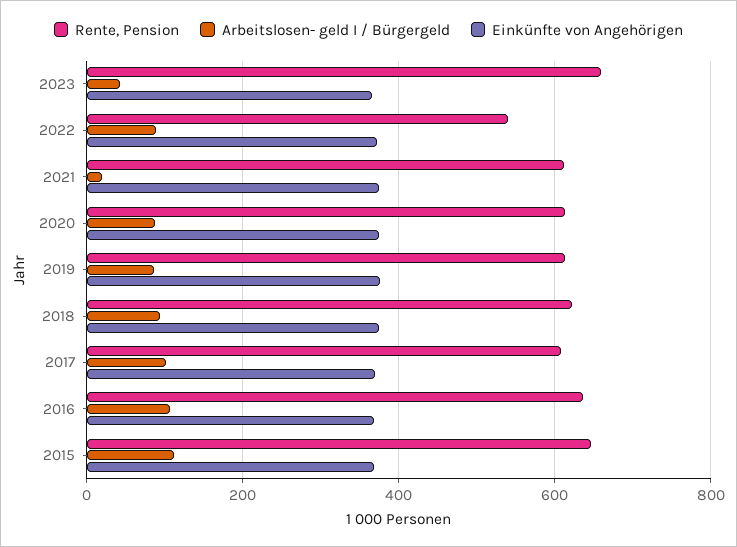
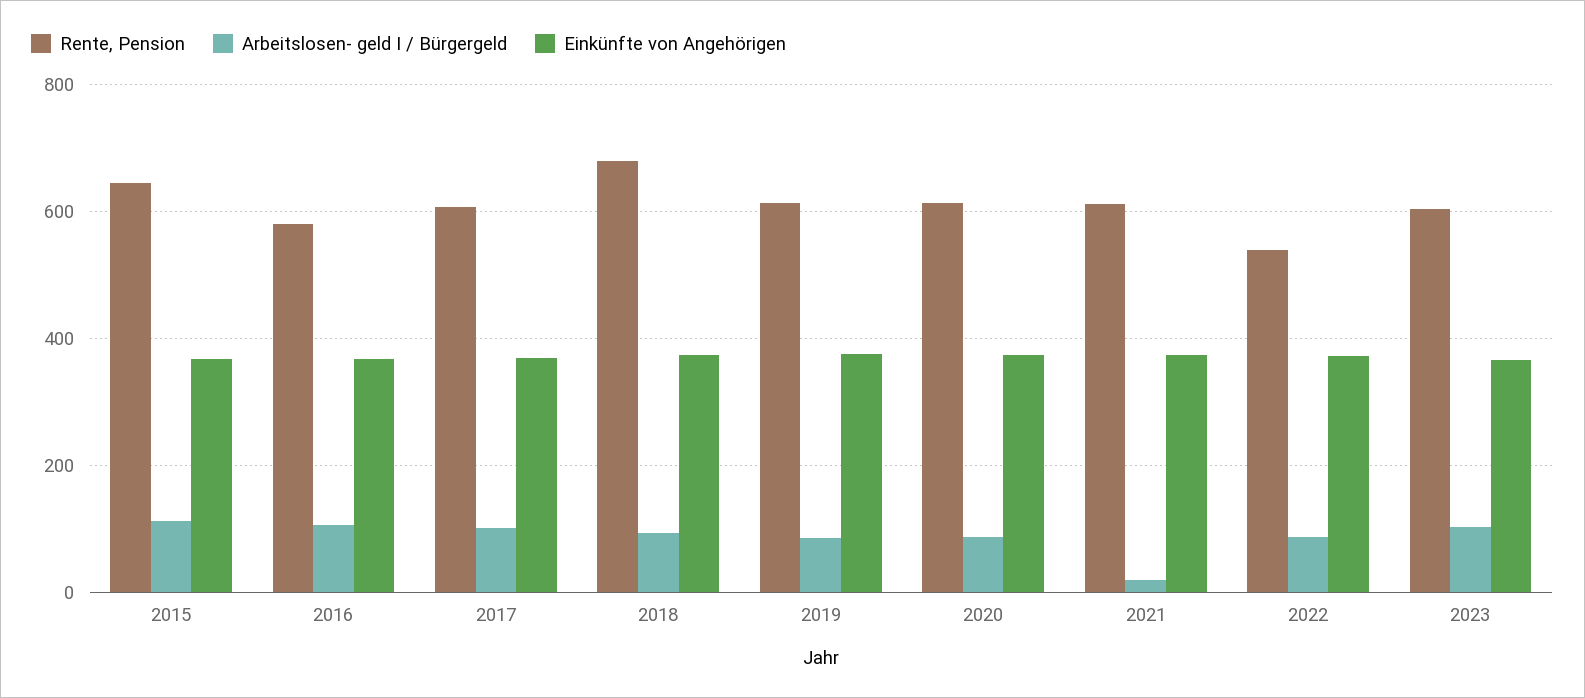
Rente, Pension, 2023: 660 -> 600
Arbeitslosen- geld I / Bürgergeld, 2023: 40 -> 100
Rente, Pension, 2018: 620 -> 680
Rente, Pension, 2016: 640 -> 580

